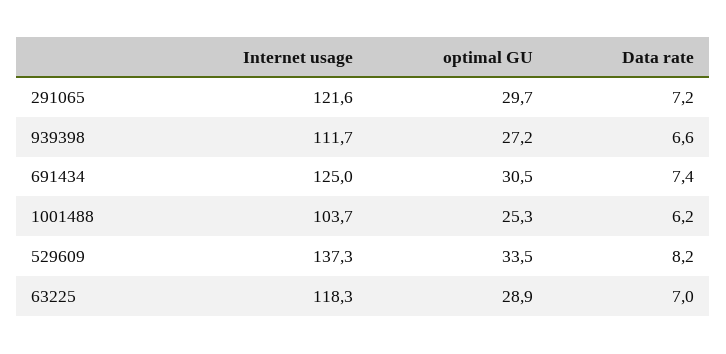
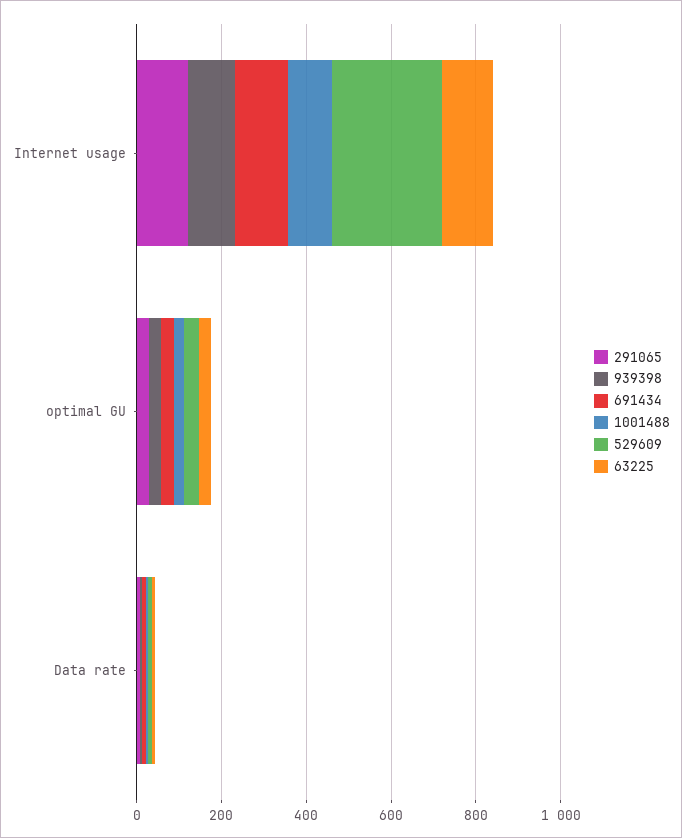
529609, Internet usage: 137.3 -> 250

